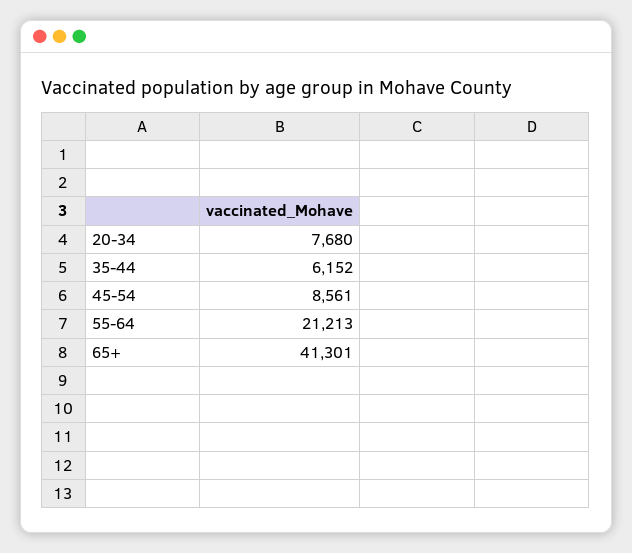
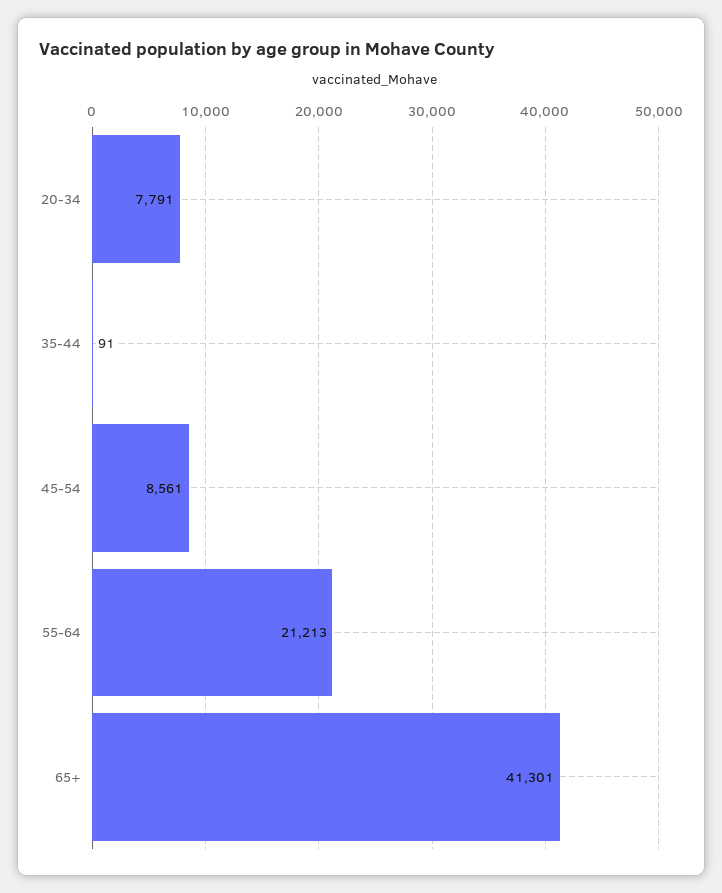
20-34: 7680 -> 7791
35-44: 6152 -> 91

